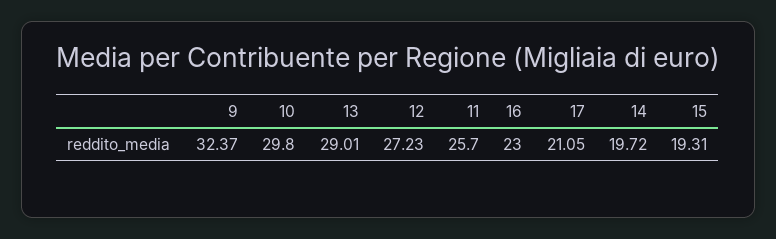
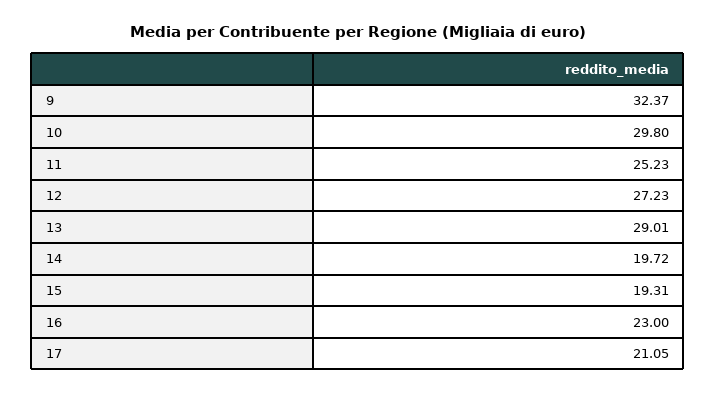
11: 25.7 -> 25.23

